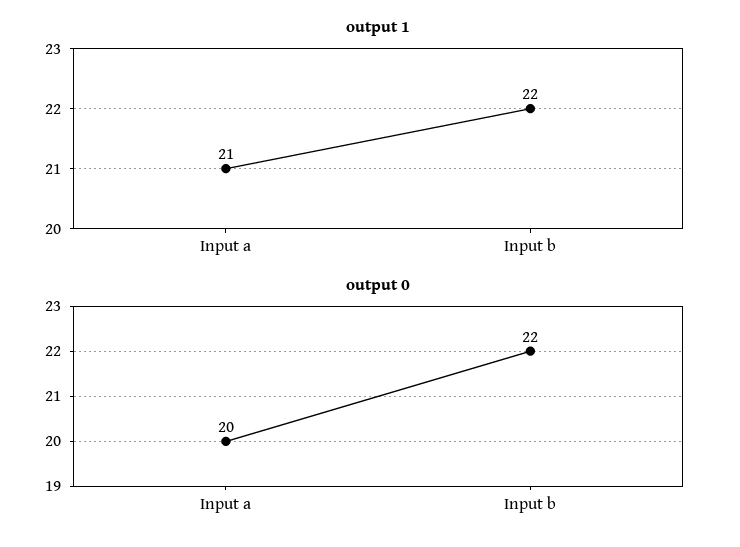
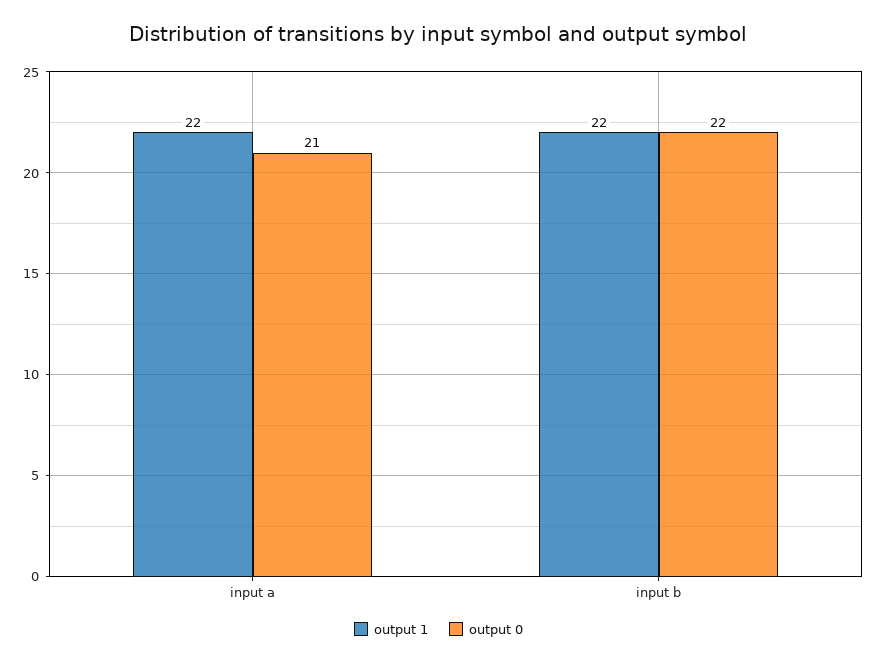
output 1, Input a: 21 -> 22
output 0, Input a: 20 -> 21

